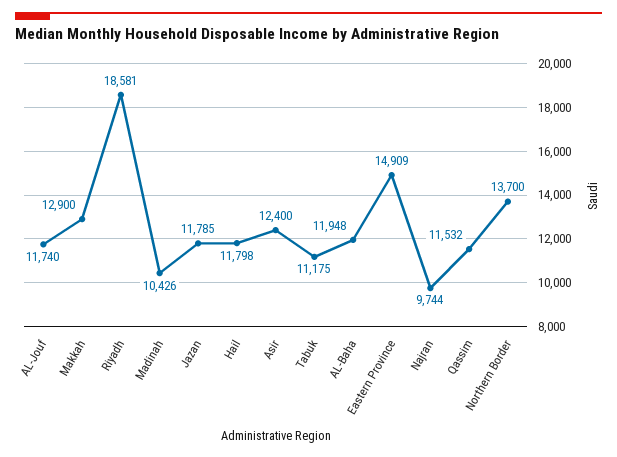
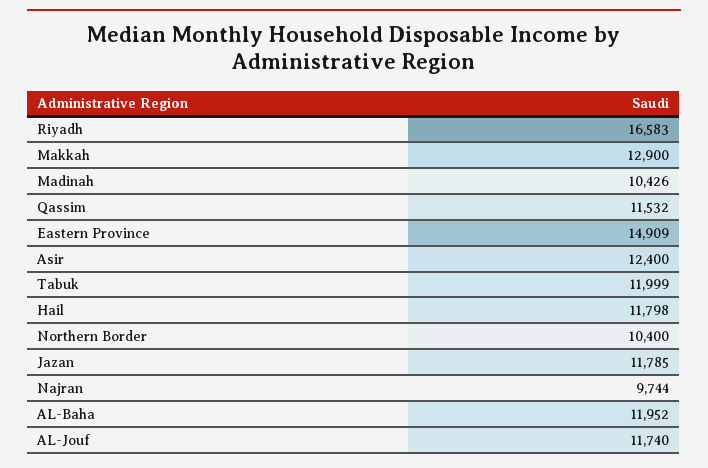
Riyadh: 18581 -> 16583
Tabuk: 11175 -> 11999
AL-Baha: 11948 -> 11952
Northern Border: 13700 -> 10400

